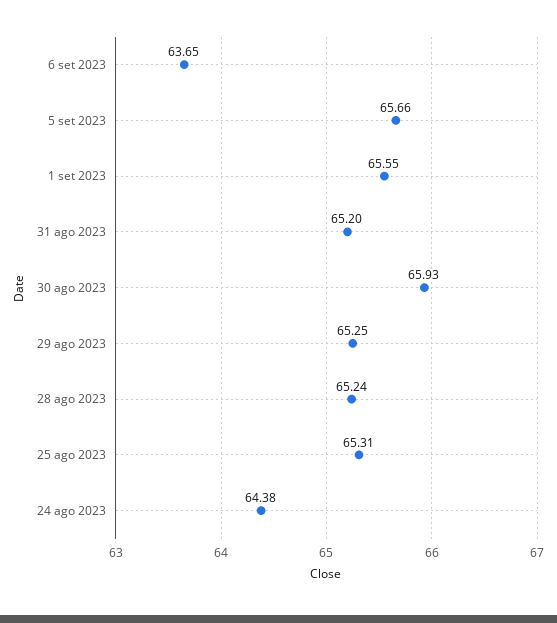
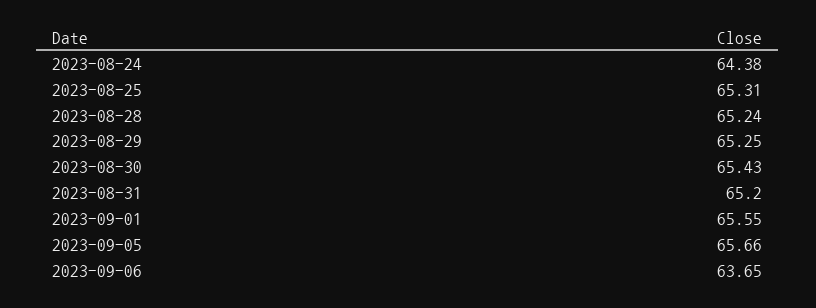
30 ago 2023: 65.93 -> 65.43

